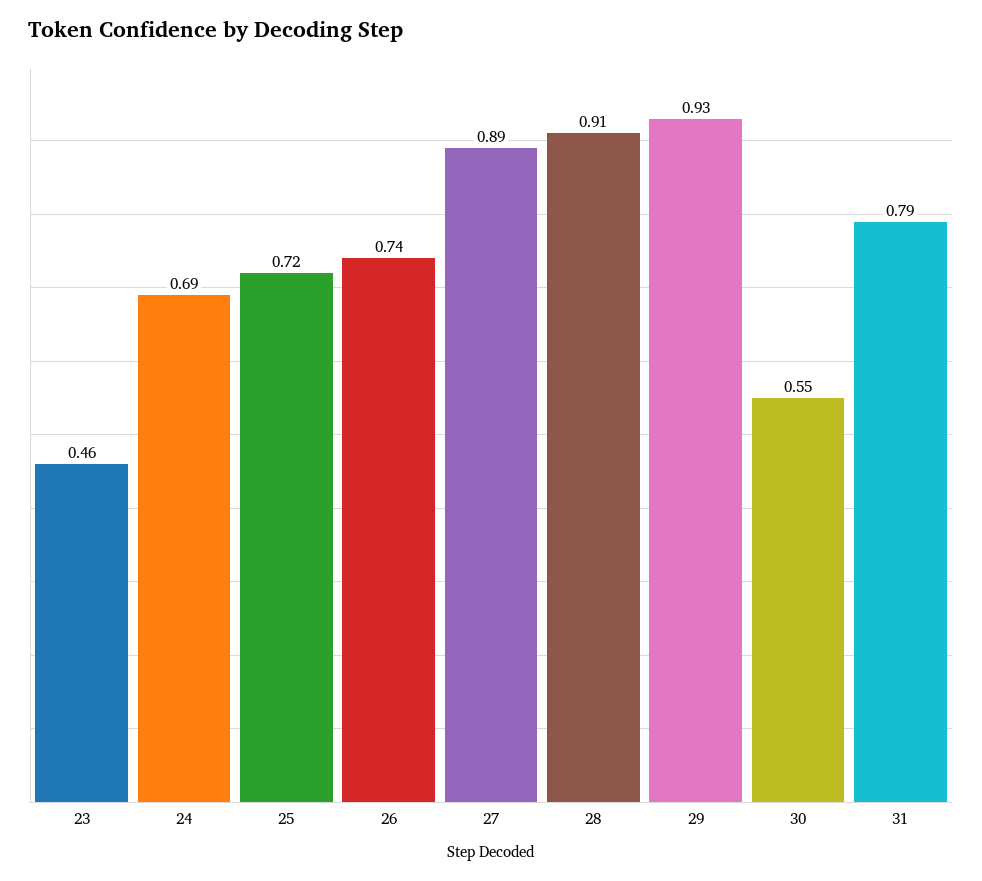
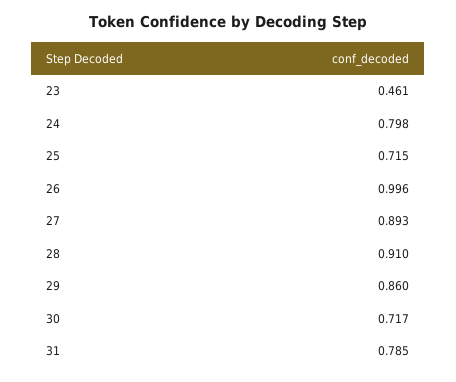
24: 0.69 -> 0.798
26: 0.74 -> 0.996
29: 0.93 -> 0.86
30: 0.55 -> 0.717

